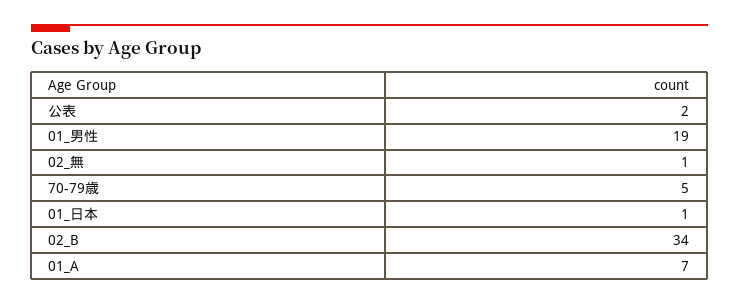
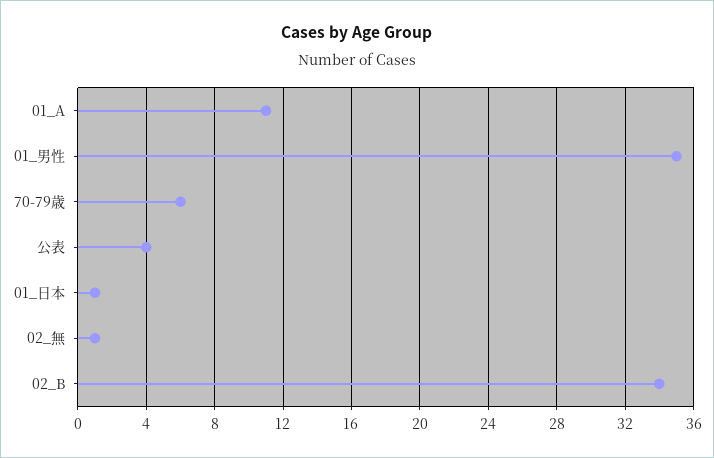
公表: 2 -> 4
01_男性: 19 -> 35
70-79歳: 5 -> 6
01_A: 7 -> 11

